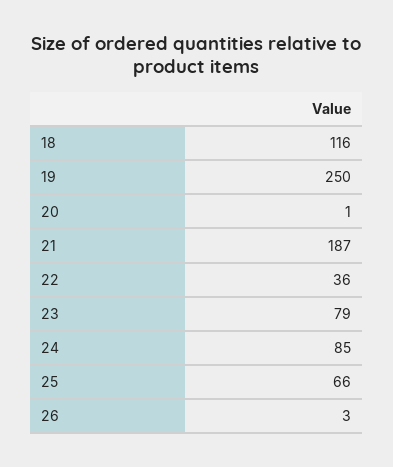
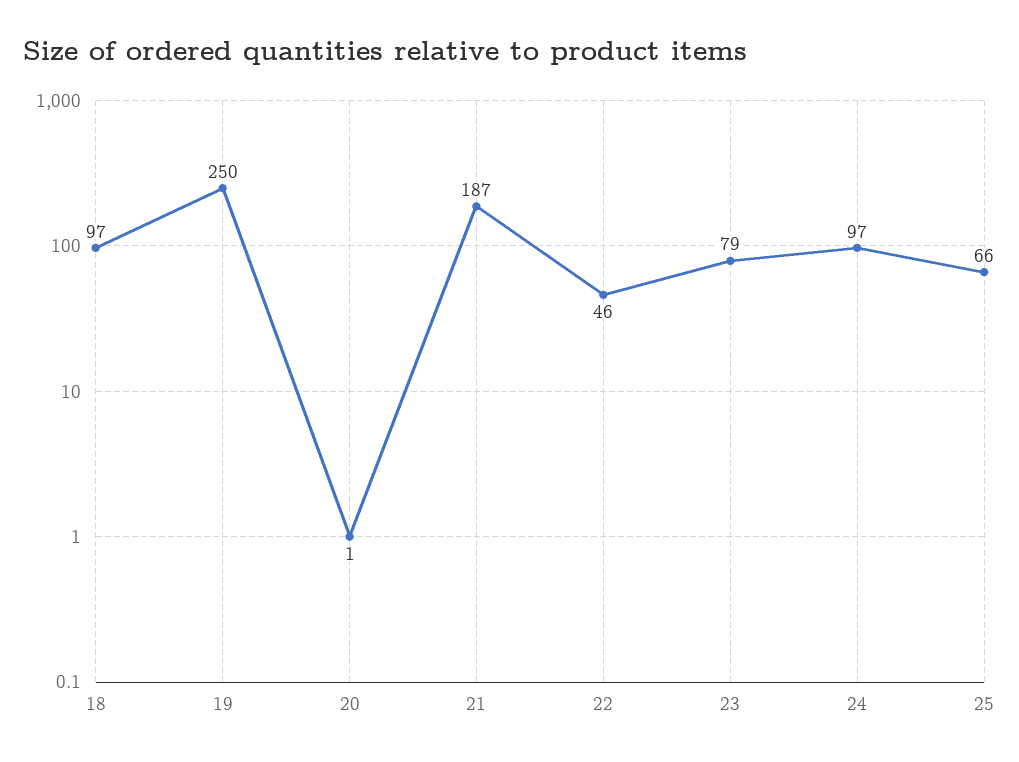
18: 116 -> 97
22: 36 -> 46
24: 85 -> 97
26: 3 -> none

